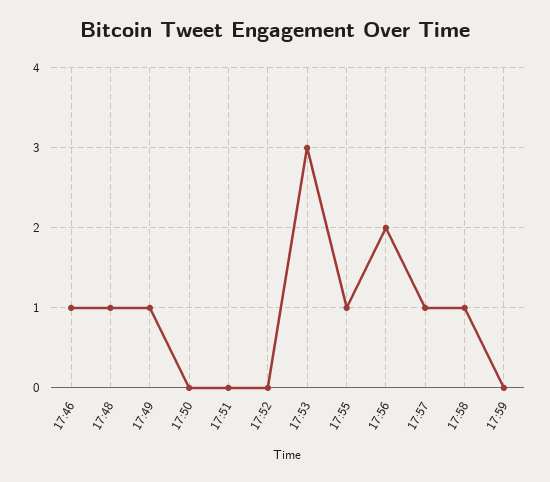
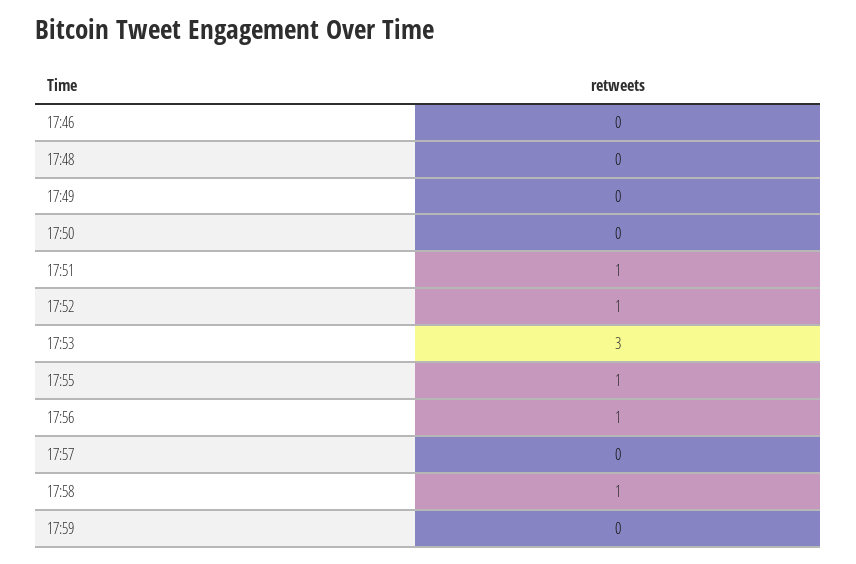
17:46: 1 -> 0
17:48: 1 -> 0
17:49: 1 -> 0
17:51: 0 -> 1
17:52: 0 -> 1
17:56: 2 -> 1
17:57: 1 -> 0

